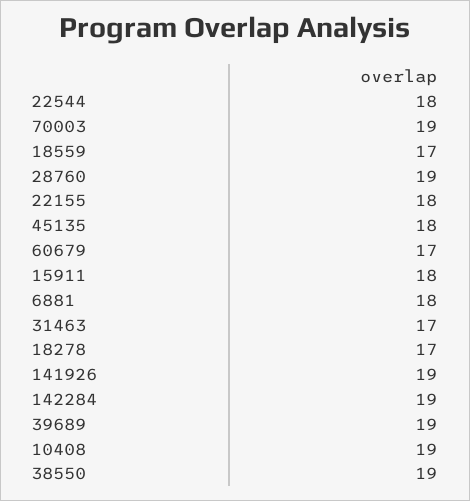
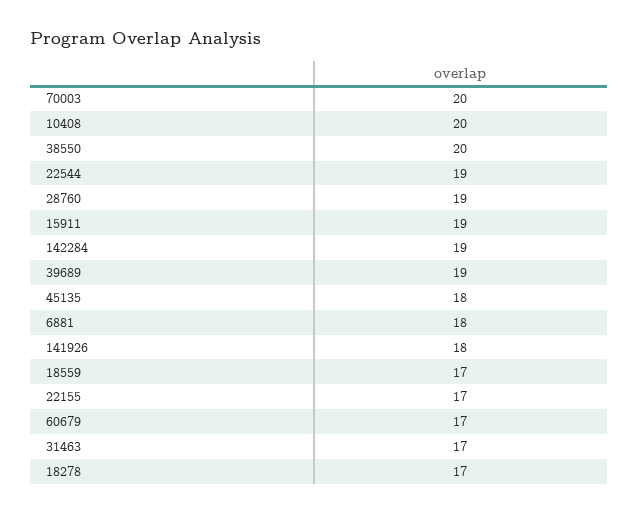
22544: 18 -> 19
70003: 19 -> 20
22155: 18 -> 17
15911: 18 -> 19
141926: 19 -> 18
10408: 19 -> 20
38550: 19 -> 20

